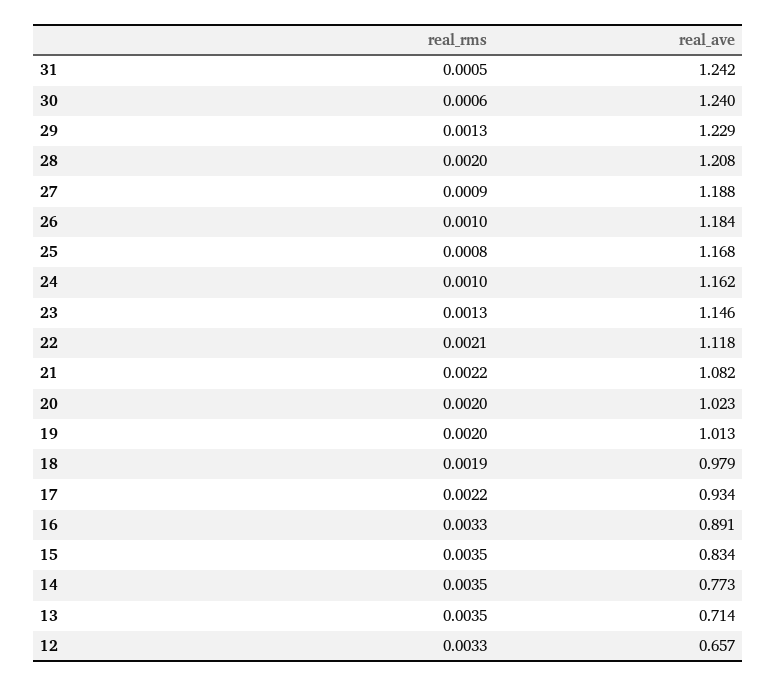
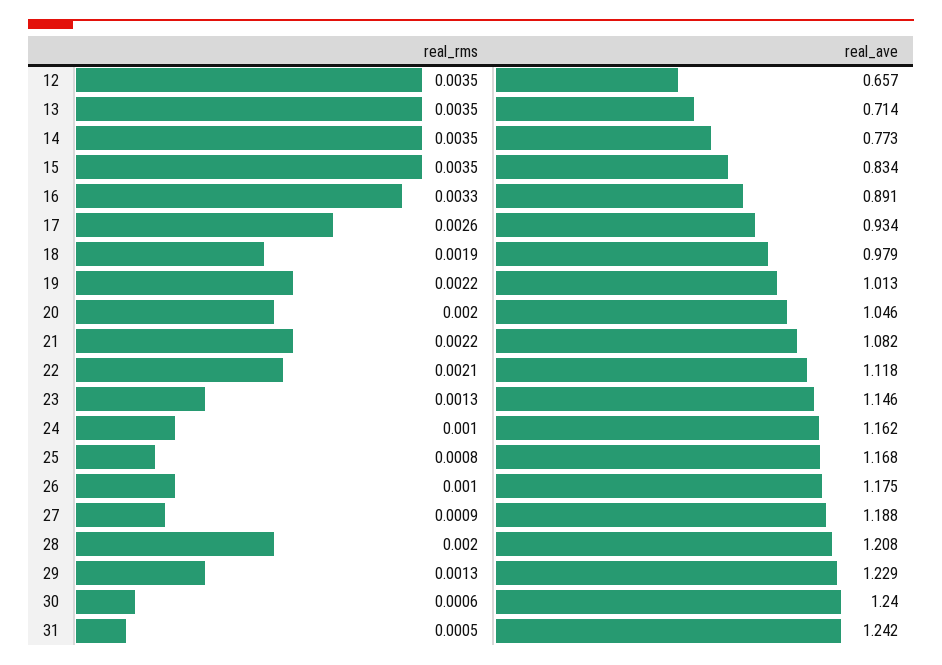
real_ave, 26: 1.184 -> 1.175
real_ave, 20: 1.023 -> 1.046
real_rms, 19: 0.002 -> 0.0022
real_rms, 17: 0.0022 -> 0.0026
real_rms, 12: 0.0033 -> 0.0035

